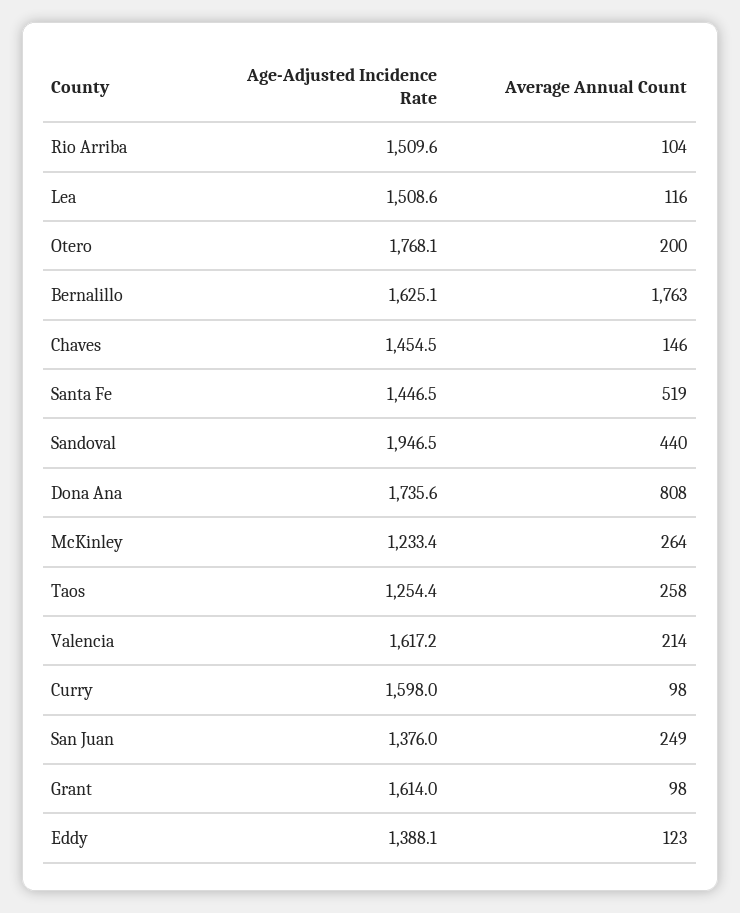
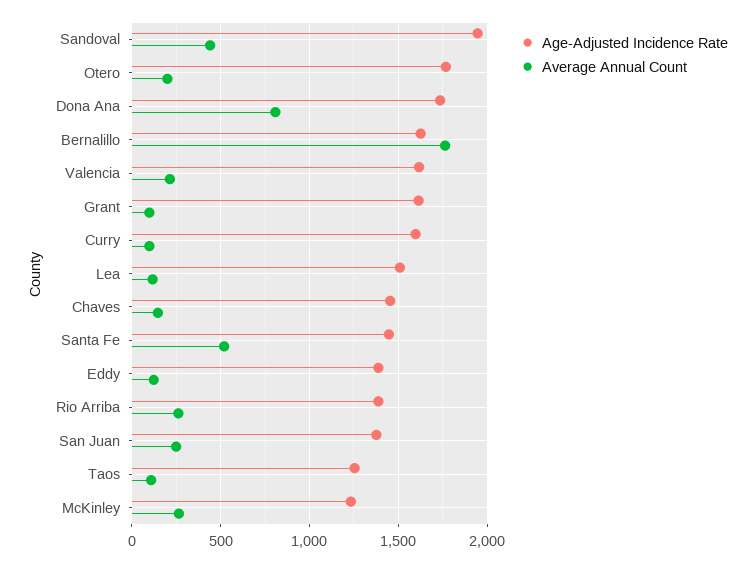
Age-Adjusted Incidence Rate, Rio Arriba: 1509.6 -> 1400
Average Annual Count, Rio Arriba: 104 -> 250
Average Annual Count, Taos: 258 -> 100

